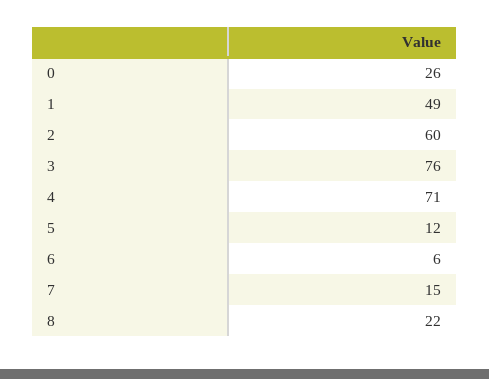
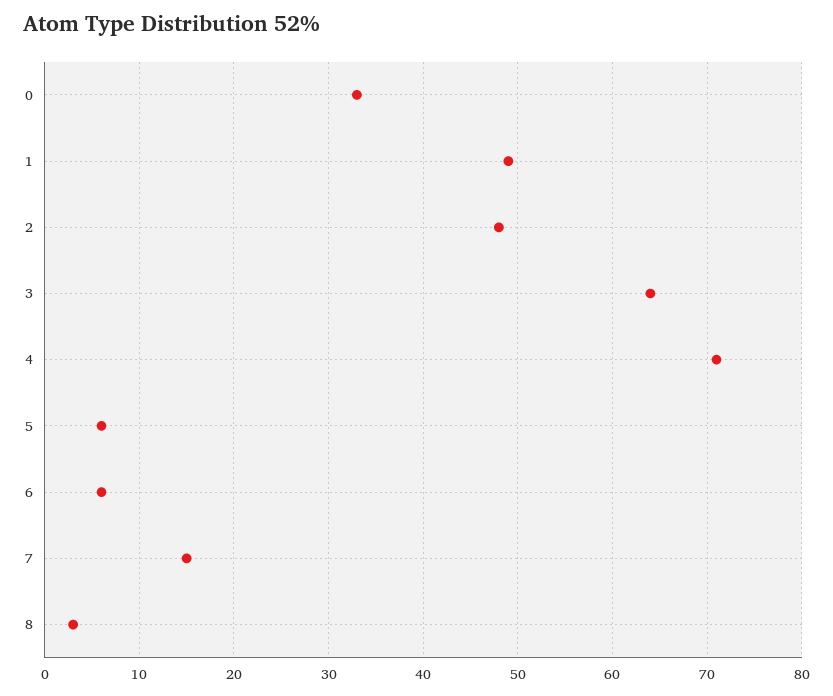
0: 26 -> 33
2: 60 -> 48
3: 76 -> 64
5: 12 -> 6
8: 22 -> 3

